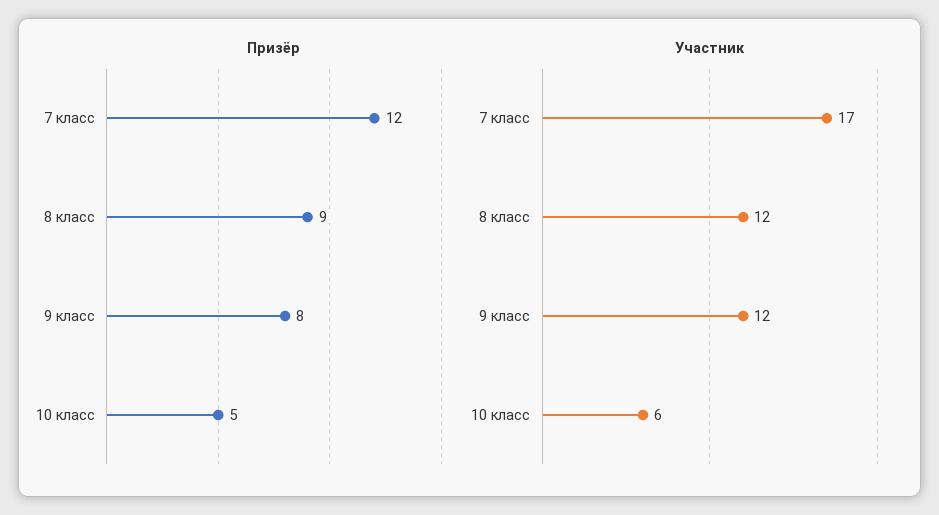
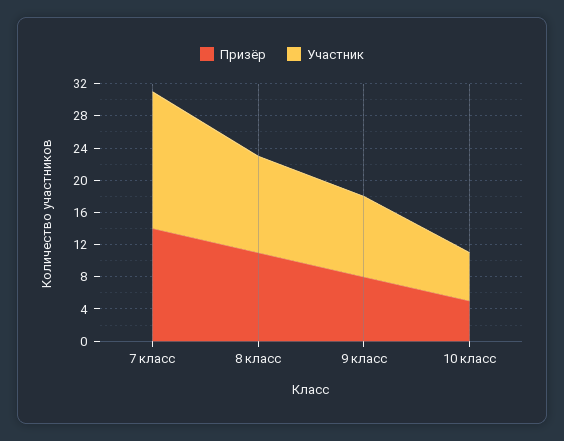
Призёр, 7 класс: 12 -> 14
Призёр, 8 класс: 9 -> 11
Участник, 9 класс: 12 -> 10

